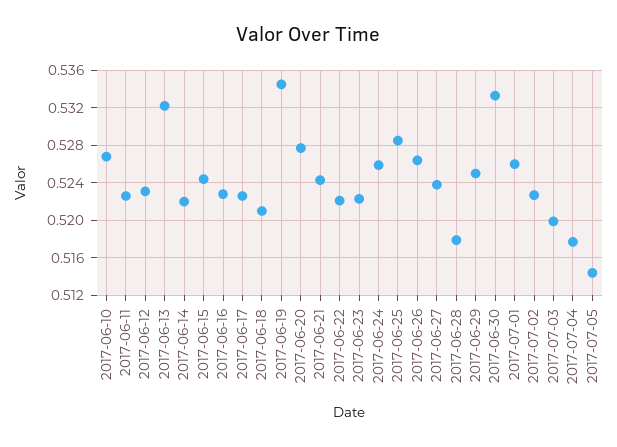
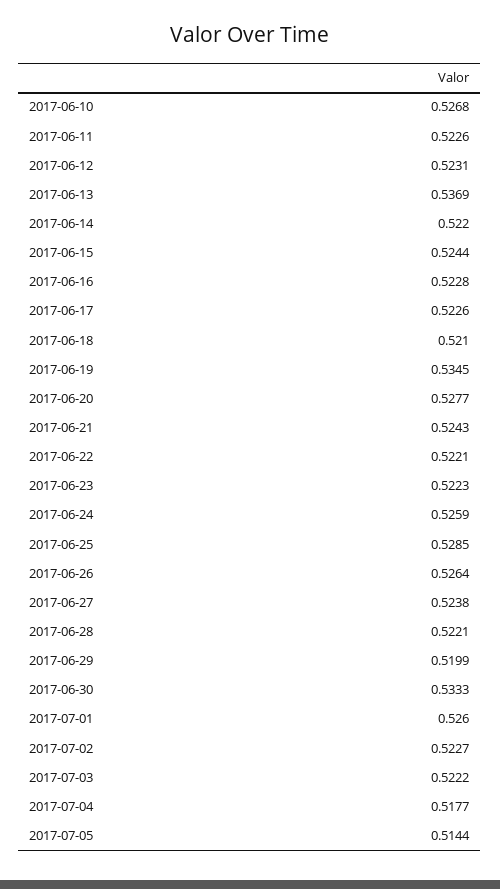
2017-06-13: 0.532 -> 0.5369
2017-06-28: 0.518 -> 0.5221
2017-06-29: 0.525 -> 0.5199
2017-07-03: 0.52 -> 0.5222

